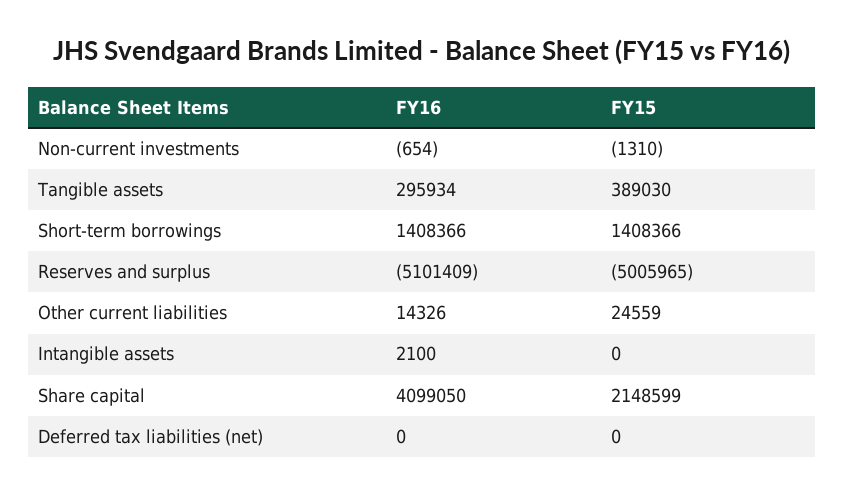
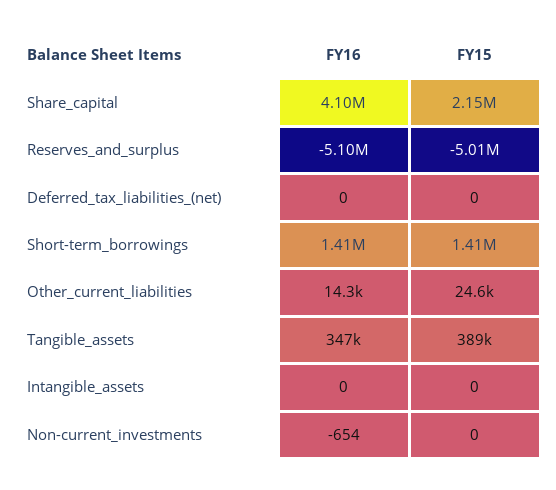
FY15, Non-current investments: -1310 -> 0
FY16, Tangible assets: 295934 -> 347000
FY16, Intangible assets: 2100 -> 0

